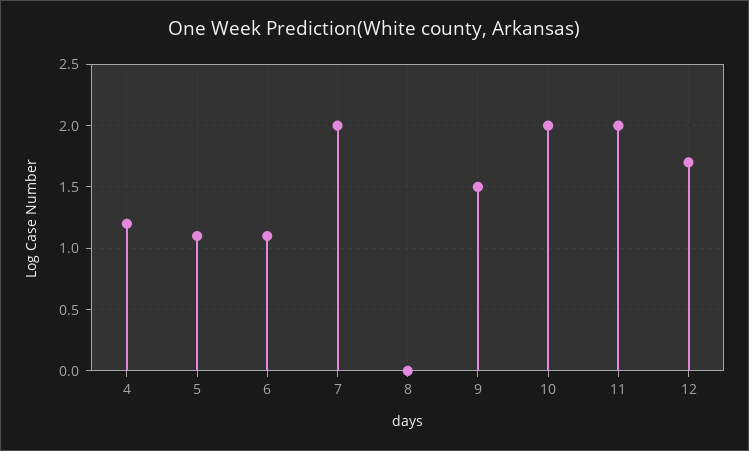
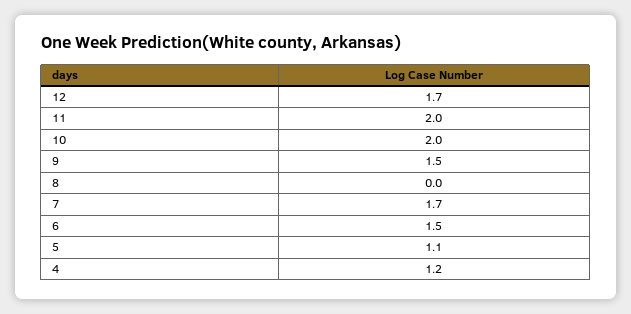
6: 1.1 -> 1.5
7: 2 -> 1.7

